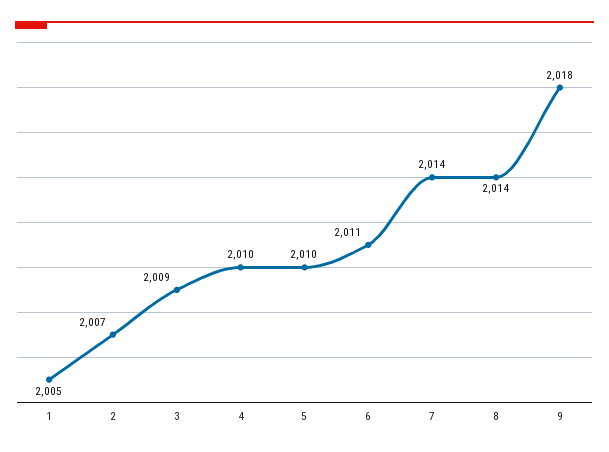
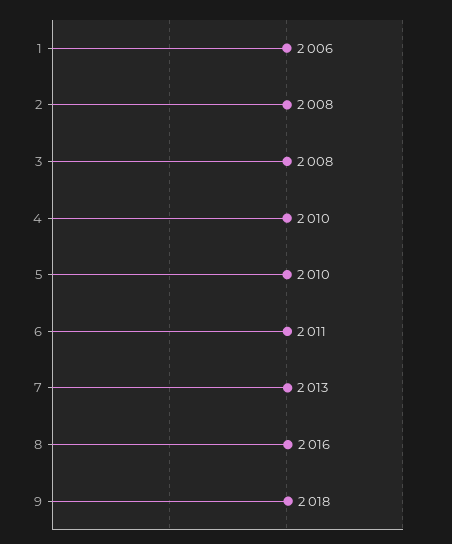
1: 2005 -> 2006
2: 2007 -> 2008
3: 2009 -> 2008
7: 2014 -> 2013
8: 2014 -> 2016

